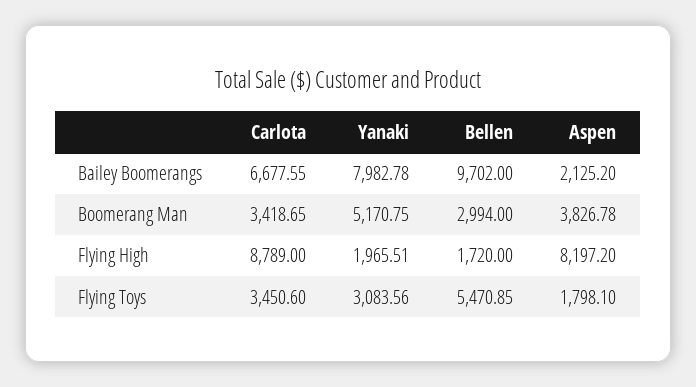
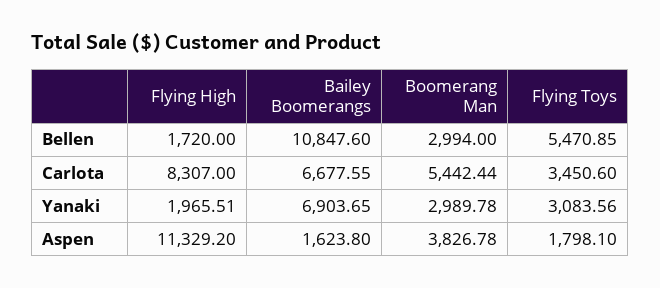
Yanaki, Bailey Boomerangs: 7982.78 -> 6903.65
Bellen, Bailey Boomerangs: 9702 -> 10847.6
Aspen, Bailey Boomerangs: 2125.2 -> 1623.8
Carlota, Boomerang Man: 3418.65 -> 5442.44
Yanaki, Boomerang Man: 5170.75 -> 2989.78
Carlota, Flying High: 8789 -> 8307
Aspen, Flying High: 8197.2 -> 11329.2

